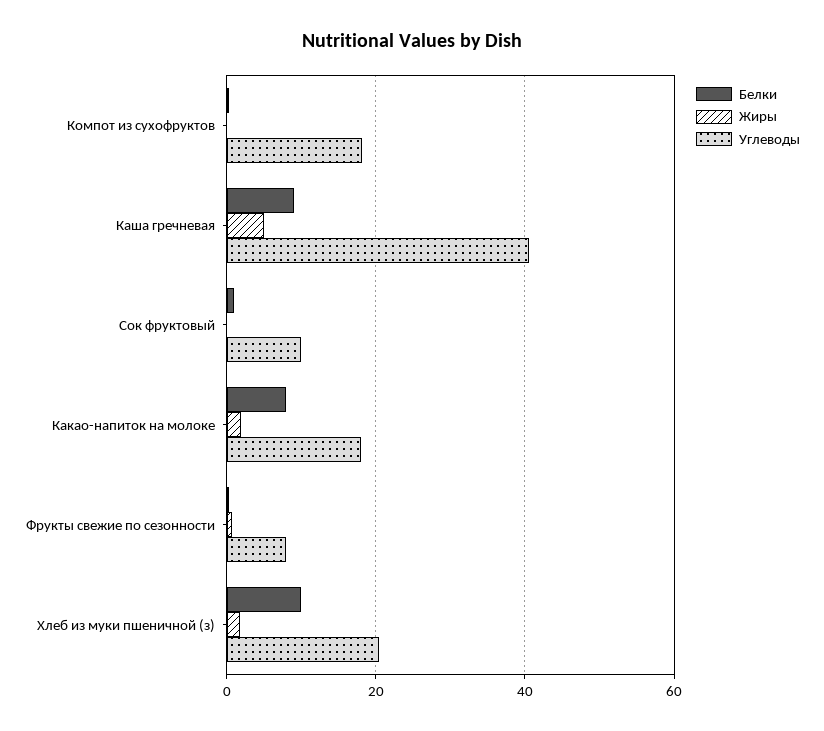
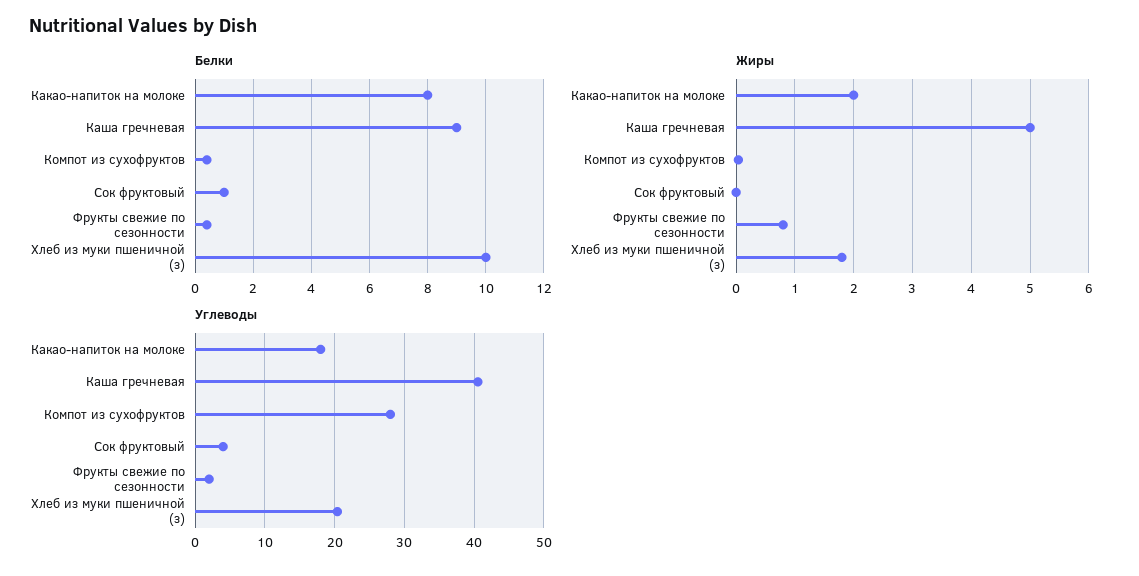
Углеводы, Компот из сухофруктов: 18 -> 28
Углеводы, Сок фруктовый: 10 -> 4
Углеводы, Фрукты свежие по сезонности: 8 -> 2

